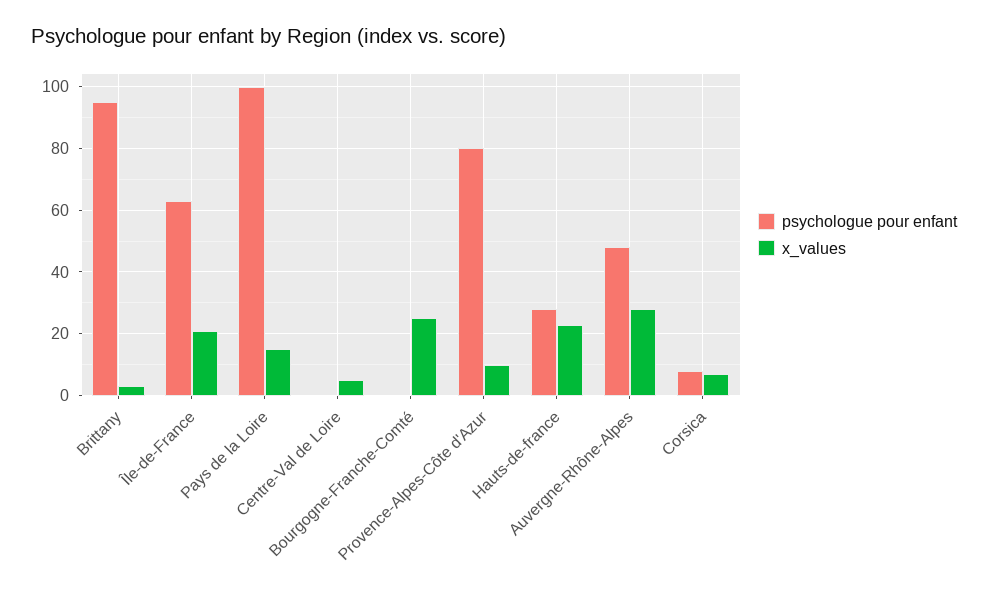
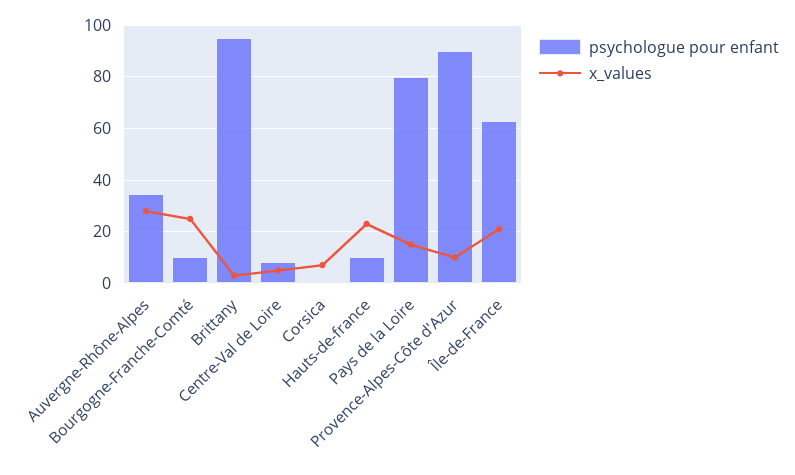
psychologue pour enfant, Pays de la Loire: 100 -> 80
psychologue pour enfant, Centre-Val de Loire: 0 -> 7.5
psychologue pour enfant, Bourgogne-Franche-Comté: 0 -> 10
psychologue pour enfant, Provence-Alpes-Côte d'Azur: 80 -> 90
psychologue pour enfant, Hauts-de-france: 28 -> 10
psychologue pour enfant, Auvergne-Rhône-Alpes: 48 -> 35
psychologue pour enfant, Corsica: 8 -> 0

